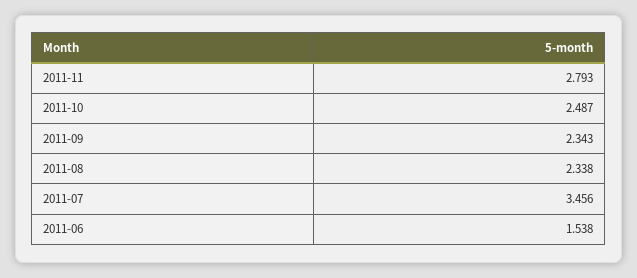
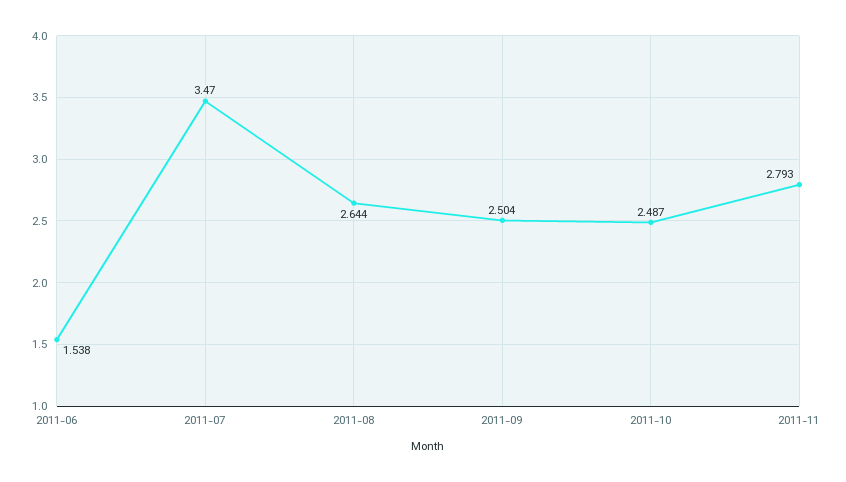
2011-09: 2.343 -> 2.504
2011-08: 2.338 -> 2.644
2011-07: 3.456 -> 3.47

